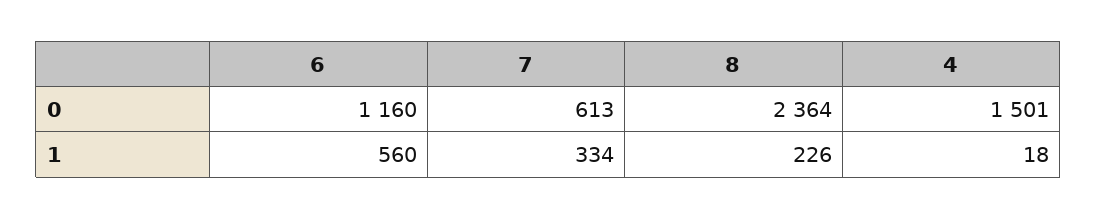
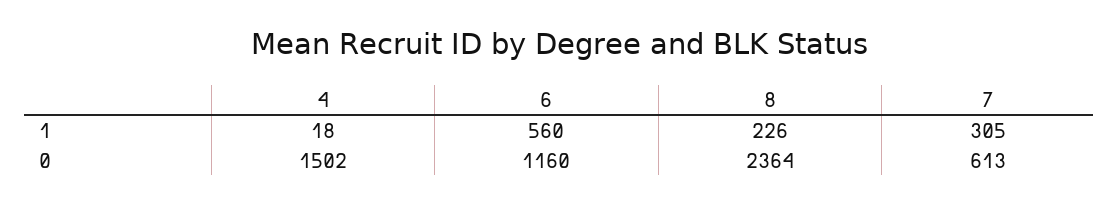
4, 0: 1501 -> 1502
7, 1: 334 -> 305

